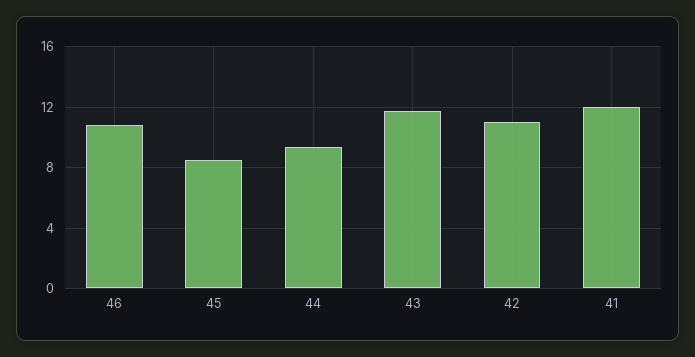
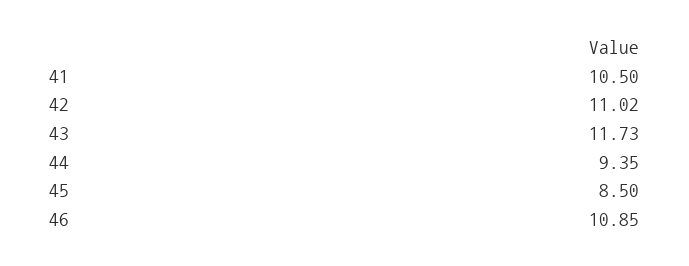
41: 12 -> 10.5

